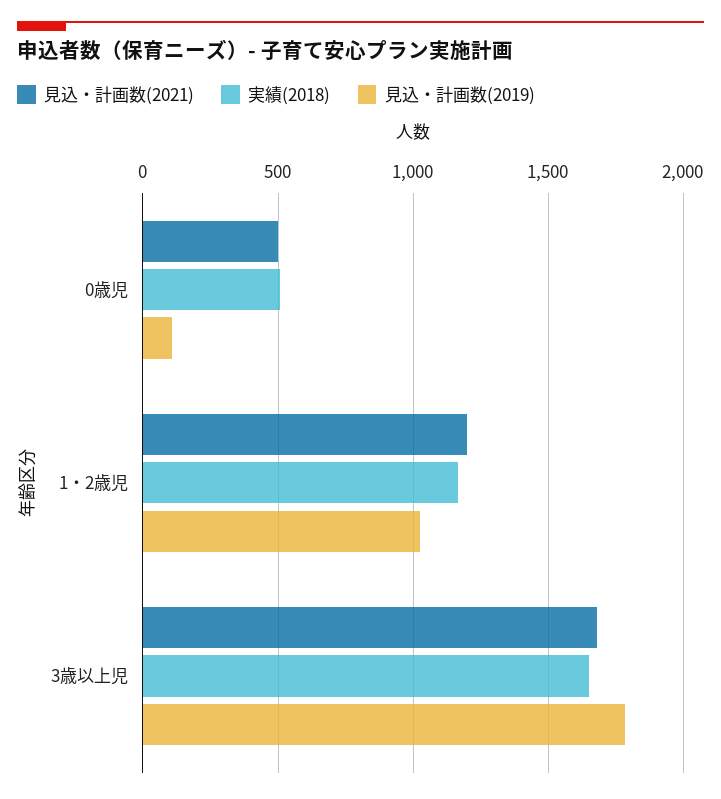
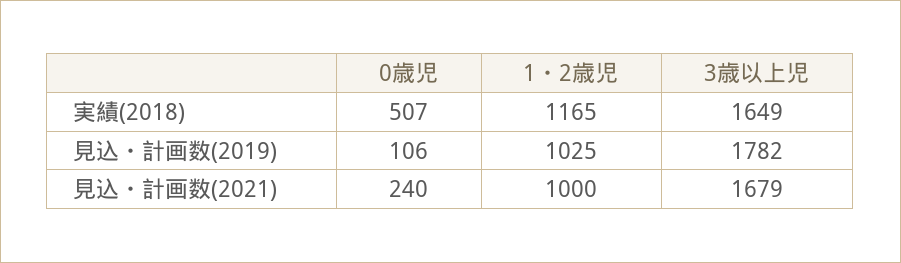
見込・計画数(2021), 0歳児: 500 -> 240
見込・計画数(2021), 1・2歳児: 1200 -> 1000

